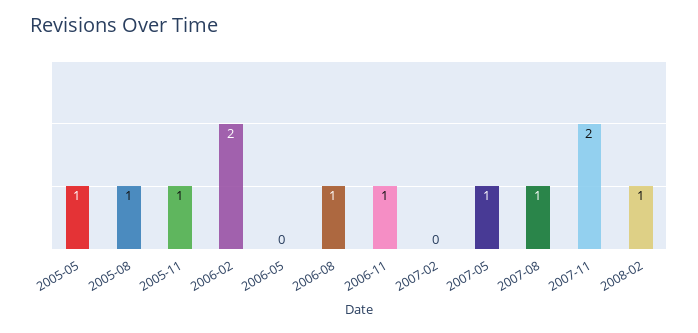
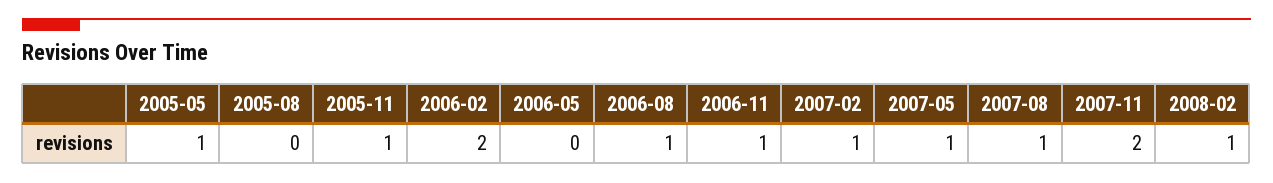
2005-08: 1 -> 0
2007-02: 0 -> 1

